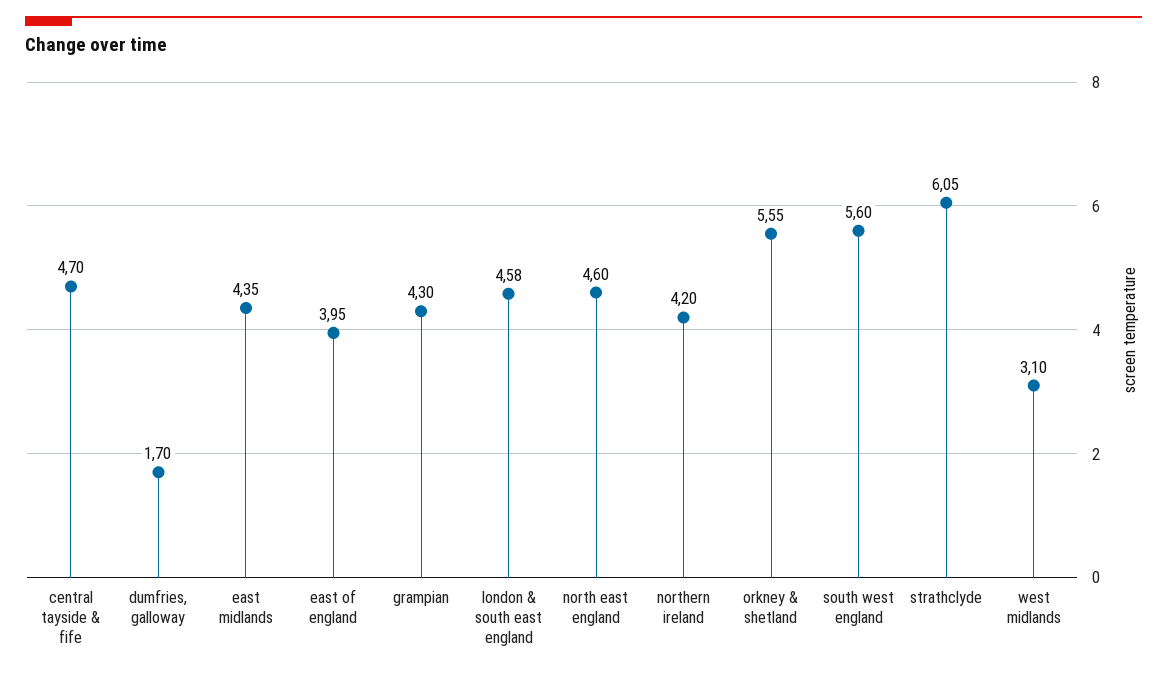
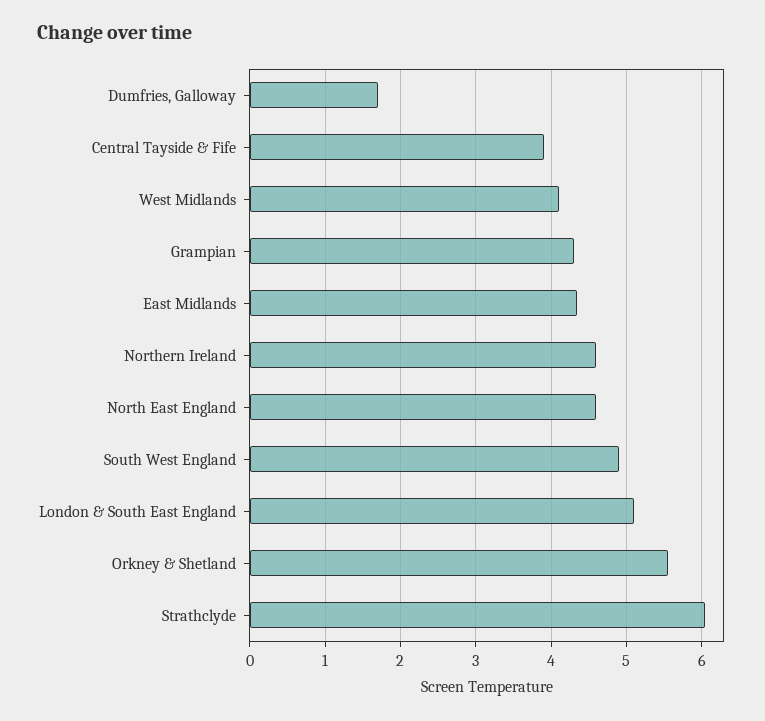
central tayside & fife: 4.7 -> 3.9
east of england: 3.95 -> none
london & south east england: 4.58 -> 5.1
northern ireland: 4.2 -> 4.6
south west england: 5.6 -> 4.9
west midlands: 3.1 -> 4.1

